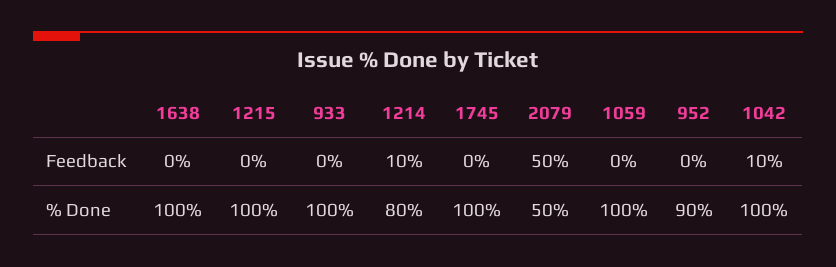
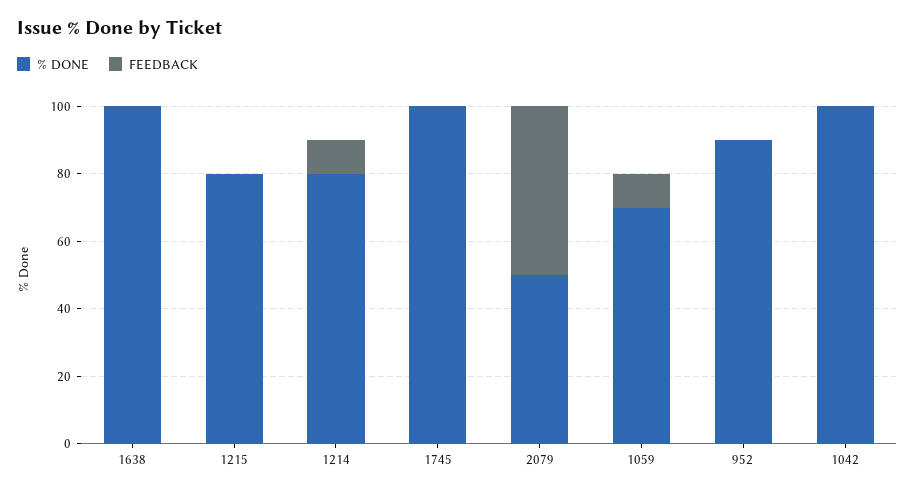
Feedback, 933: 0 -> none
Feedback, 1059: 0 -> 10
Feedback, 1042: 10 -> 0
% Done, 1215: 100 -> 80
% Done, 933: 100 -> none
% Done, 1059: 100 -> 70

